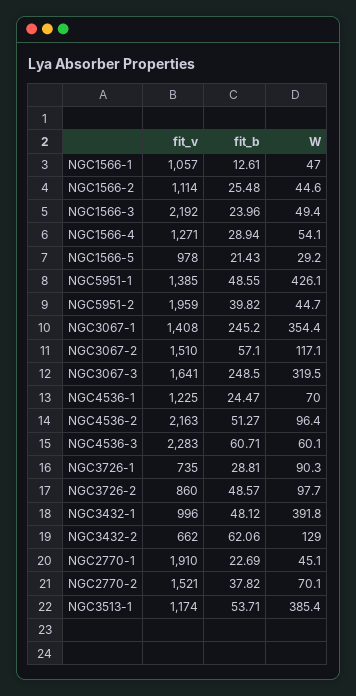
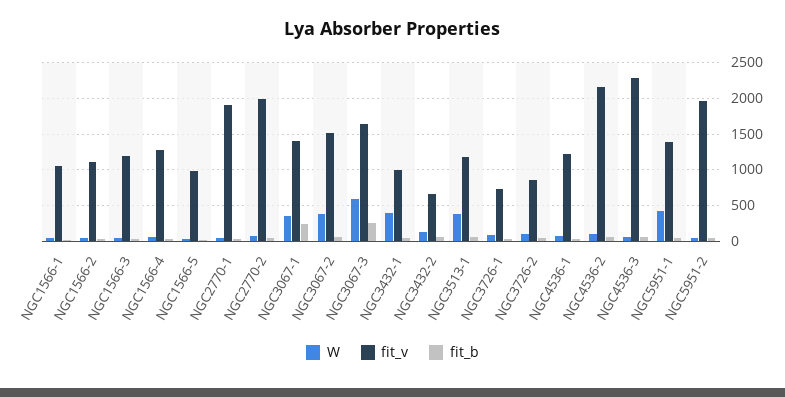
fit_v, NGC1566-3: 2192 -> 1200
W, NGC3067-2: 117.1 -> 400
W, NGC3067-3: 319.5 -> 600
fit_v, NGC2770-2: 1521 -> 2000

